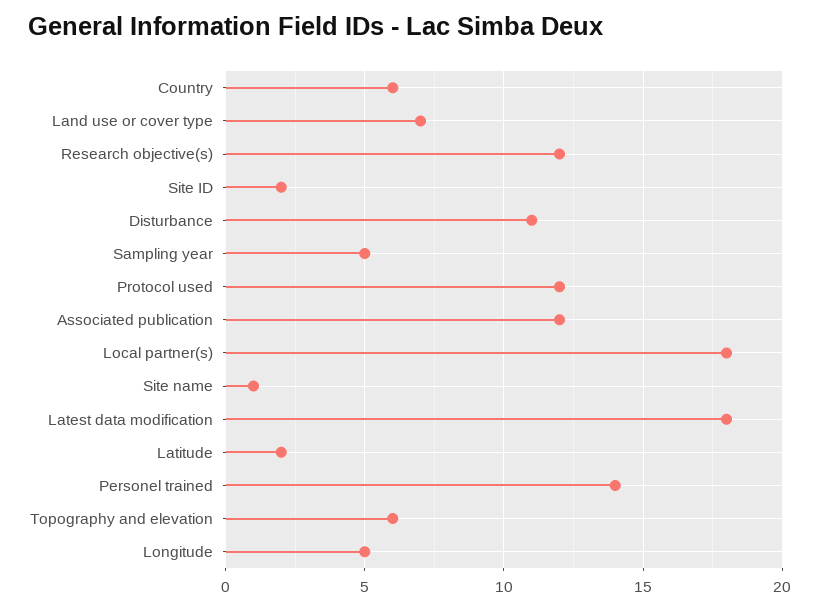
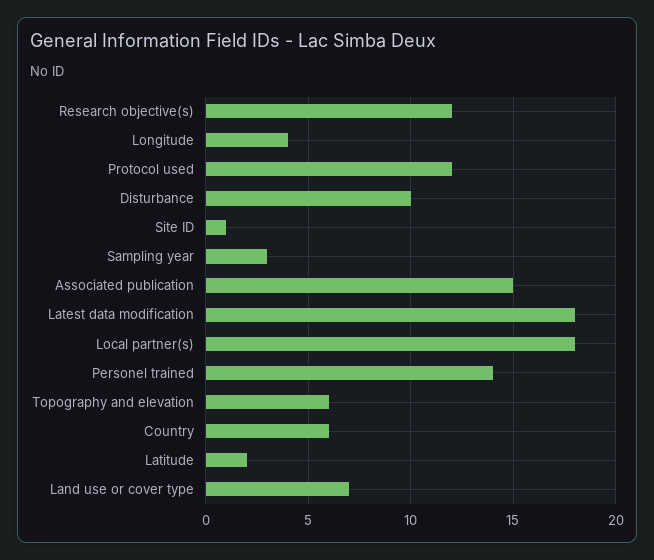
Site ID: 2 -> 1
Disturbance: 11 -> 10
Sampling year: 5 -> 3
Associated publication: 12 -> 15
Site name: 1 -> none
Longitude: 5 -> 4

